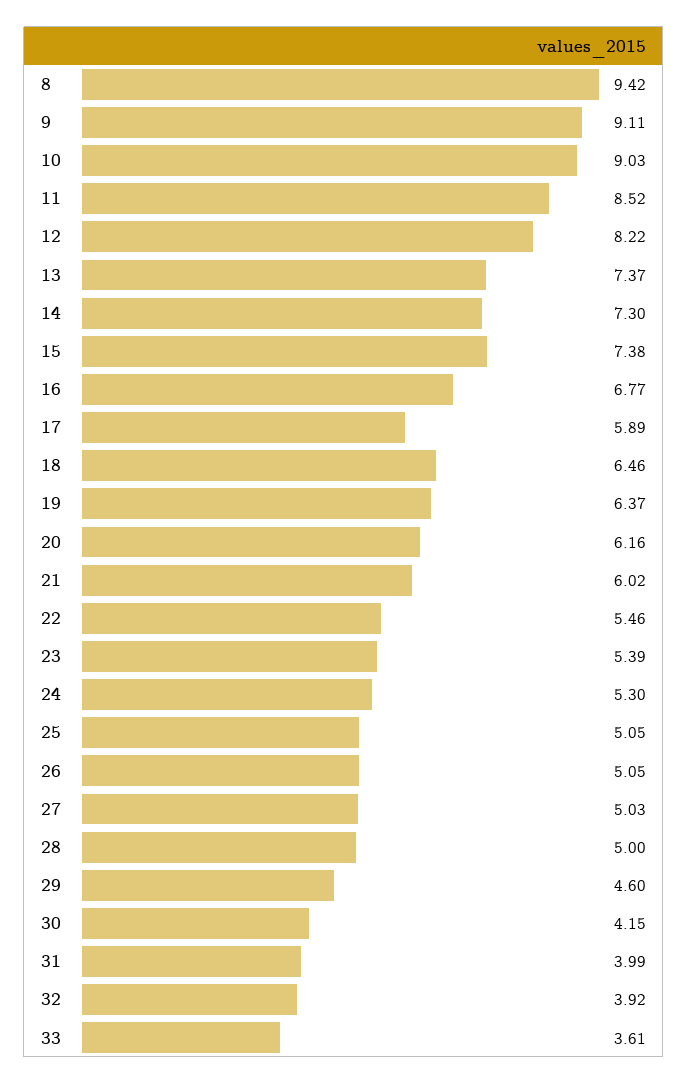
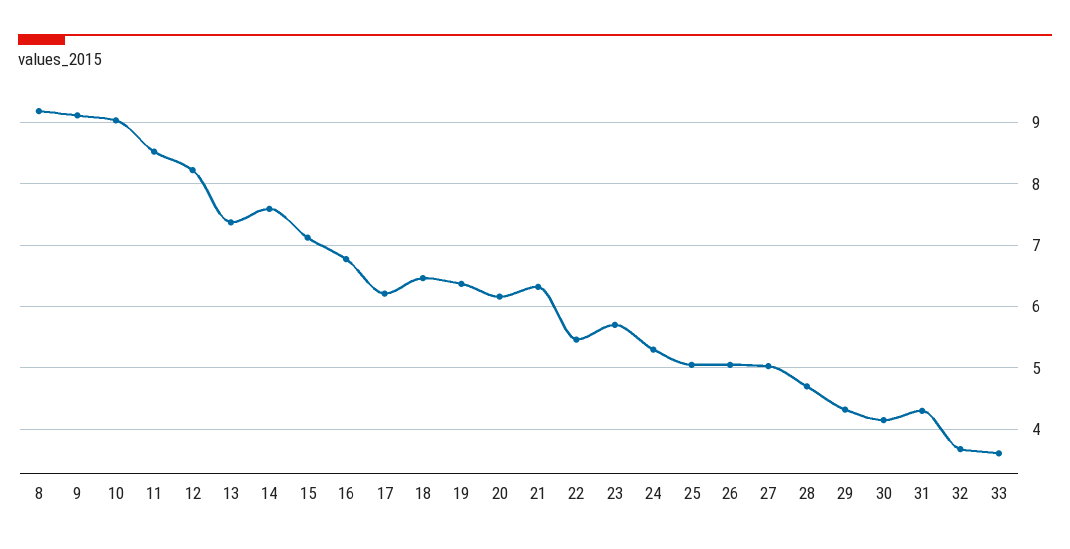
8: 9.42 -> 9.2
14: 7.3 -> 7.6
15: 7.38 -> 7.1
17: 5.89 -> 6.2
21: 6.02 -> 6.3
23: 5.39 -> 5.7
28: 5 -> 4.7
29: 4.6 -> 4.3
31: 3.99 -> 4.3
32: 3.92 -> 3.7

